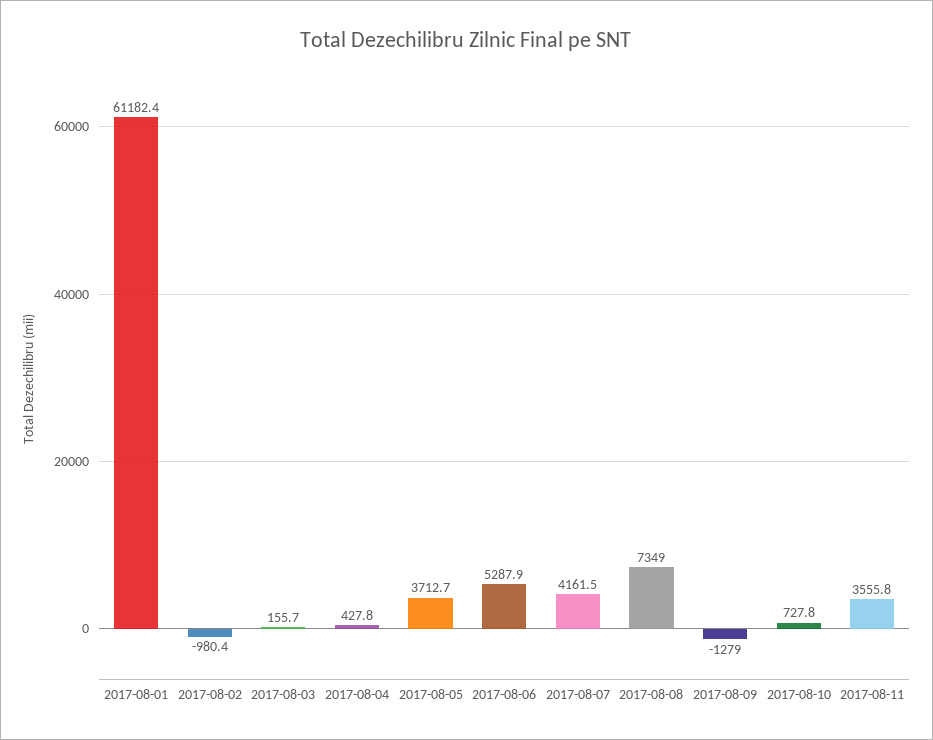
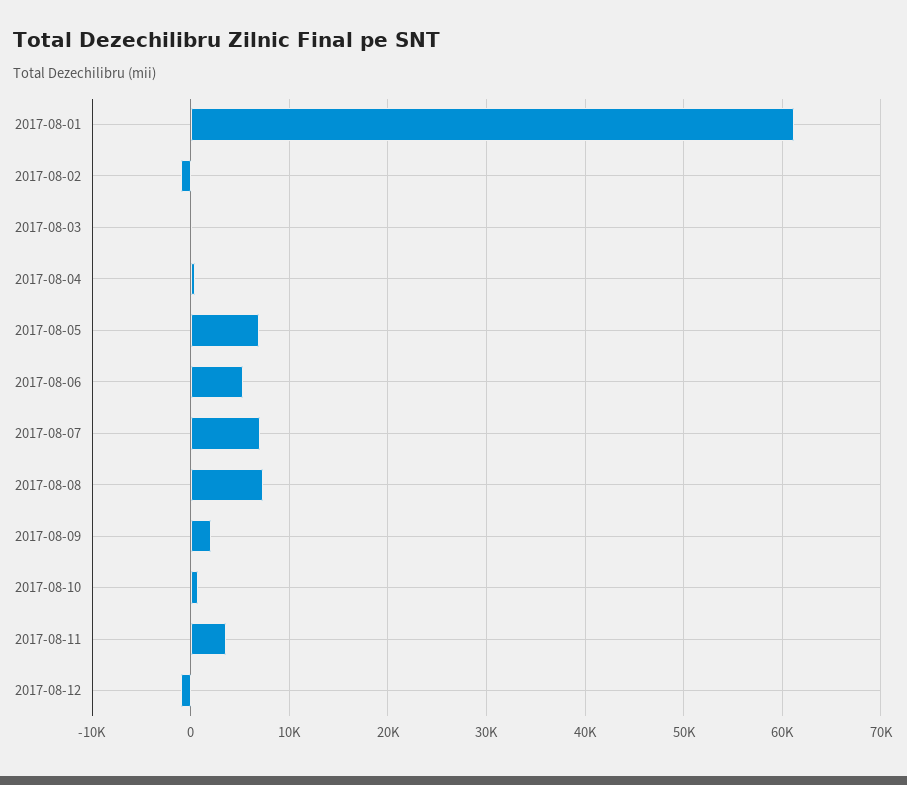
2017-08-05: 3712.7 -> 7000
2017-08-07: 4161.5 -> 7000
2017-08-09: -1279 -> 2000
2017-08-12: none -> -1000

